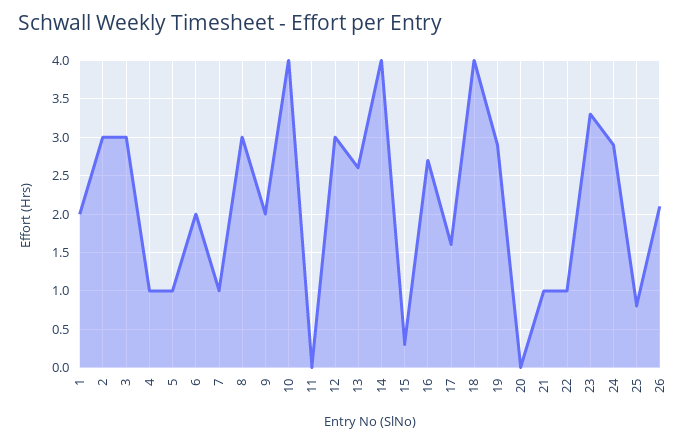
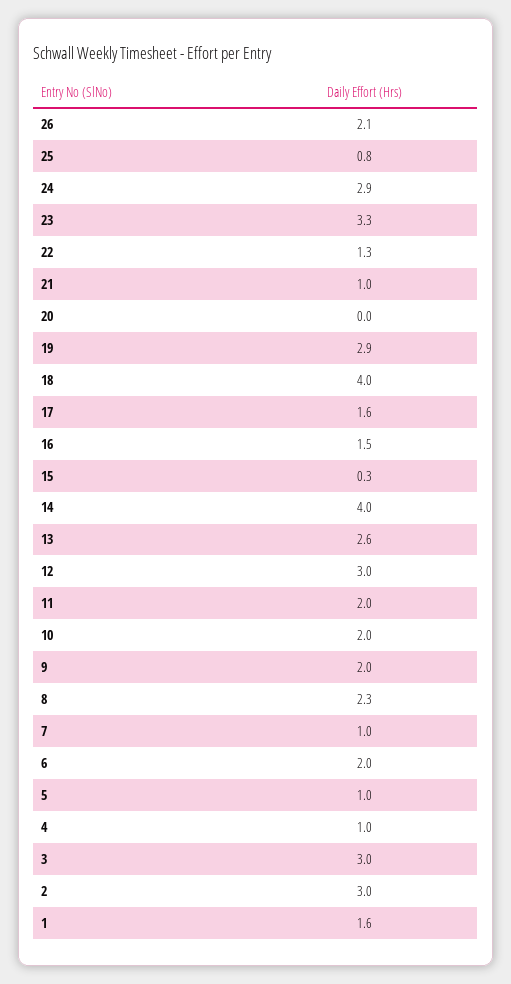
1: 2 -> 1.6
8: 3 -> 2.3
10: 4 -> 2
11: 0 -> 2
16: 2.7 -> 1.5
22: 1 -> 1.3

